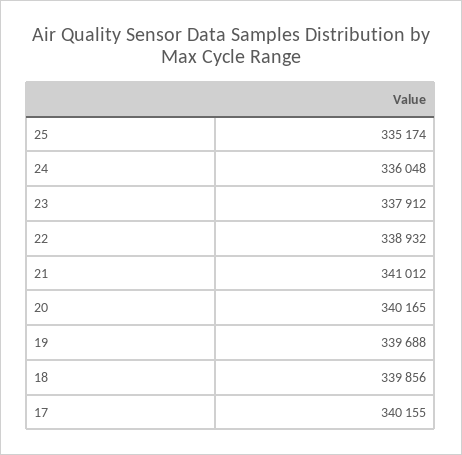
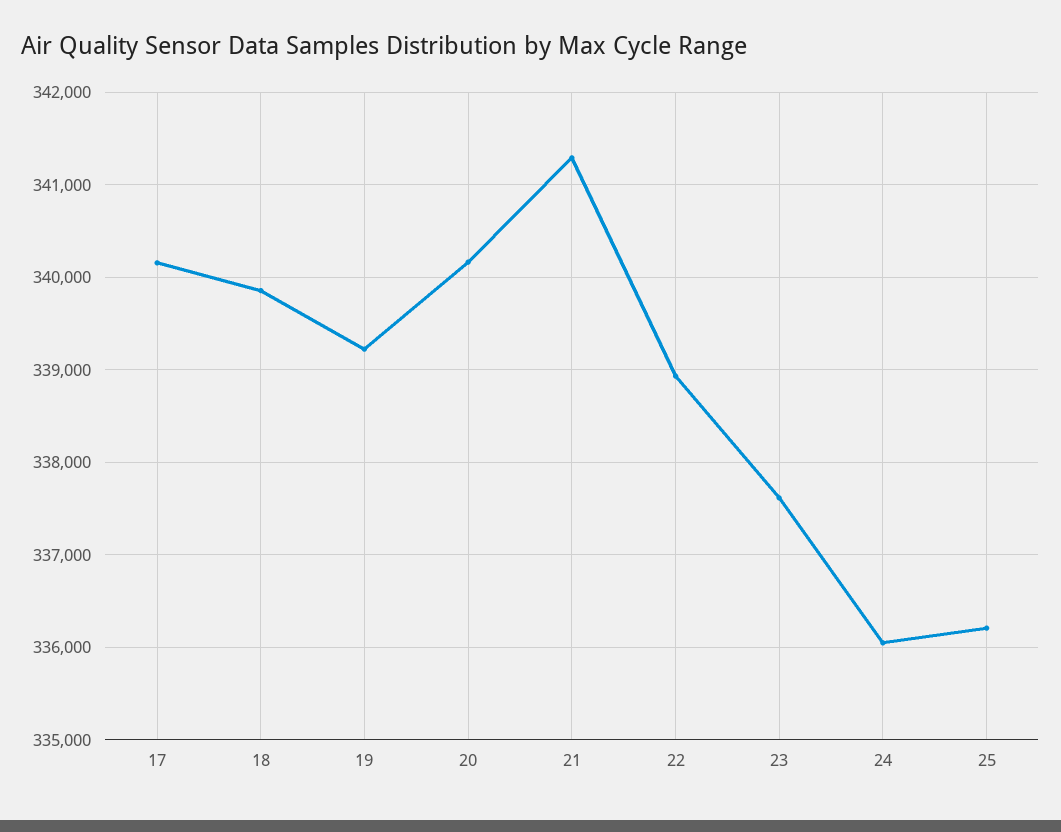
25: 335174 -> 336200
23: 337912 -> 337600
21: 341012 -> 341300
19: 339688 -> 339200

